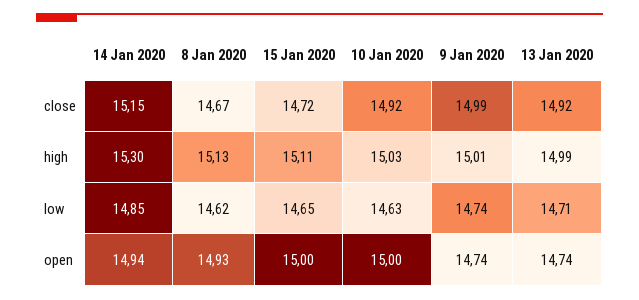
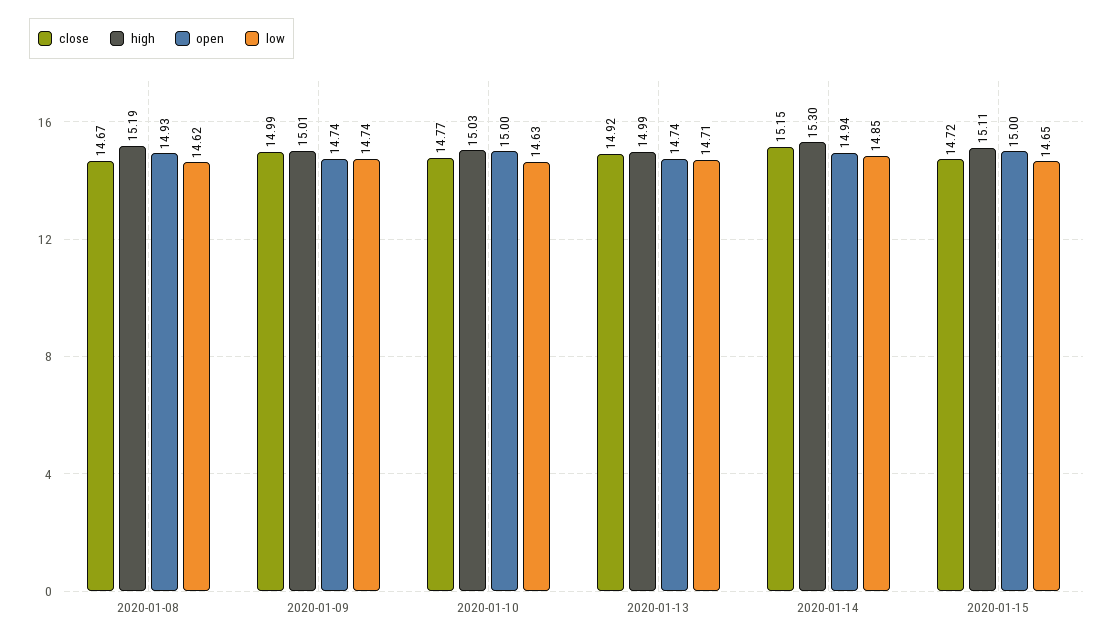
close, 10 Jan 2020: 14.92 -> 14.77
high, 8 Jan 2020: 15.13 -> 15.19

